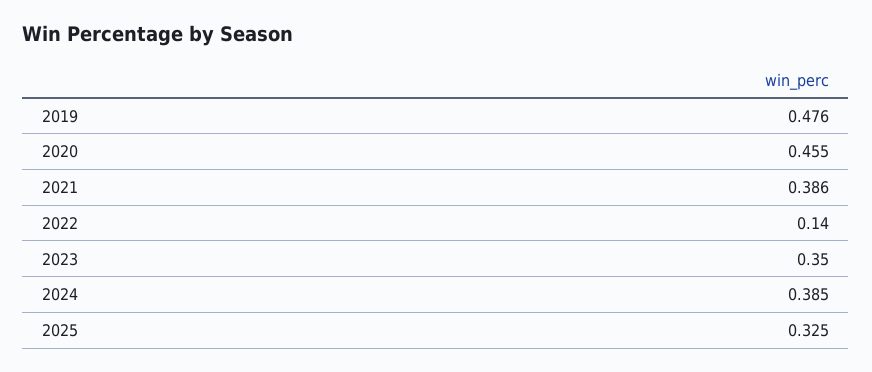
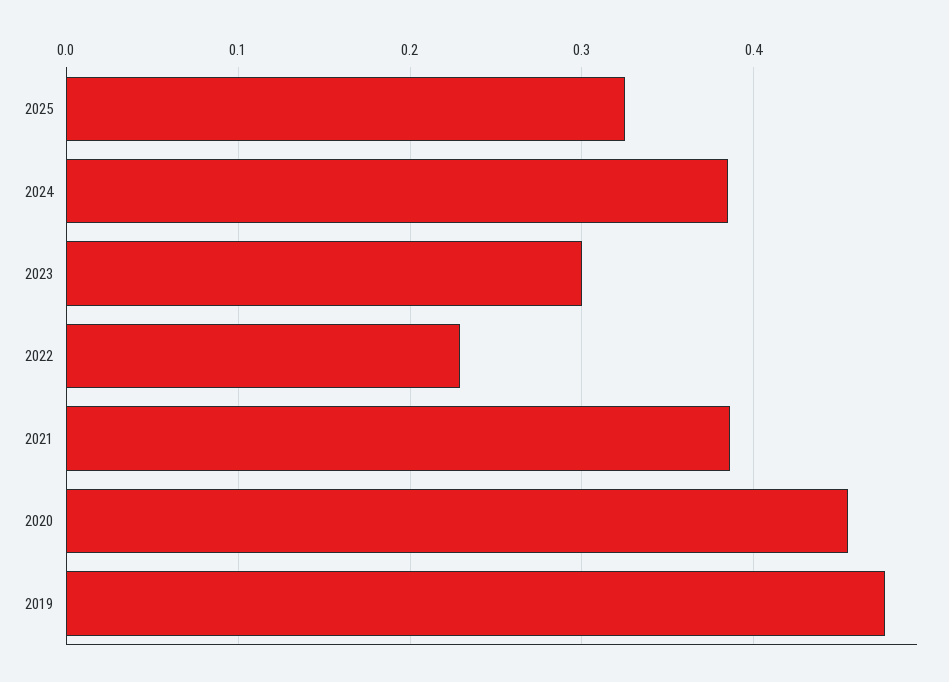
2022: 0.14 -> 0.23
2023: 0.35 -> 0.3

